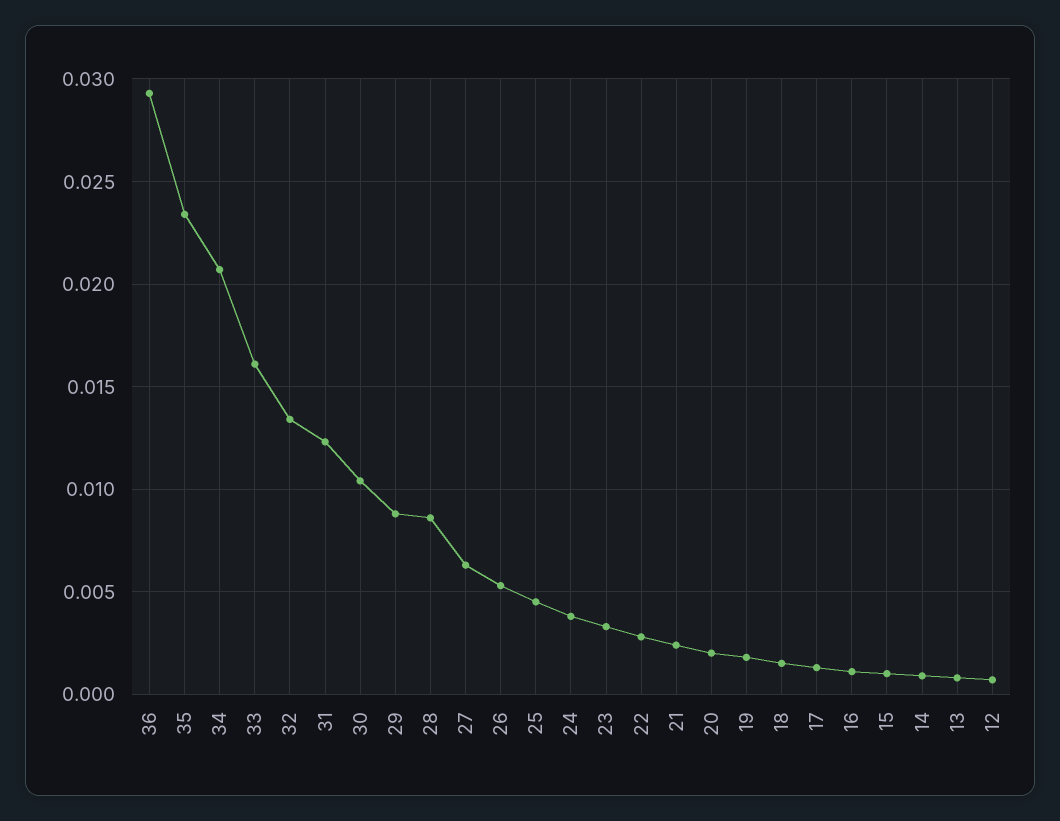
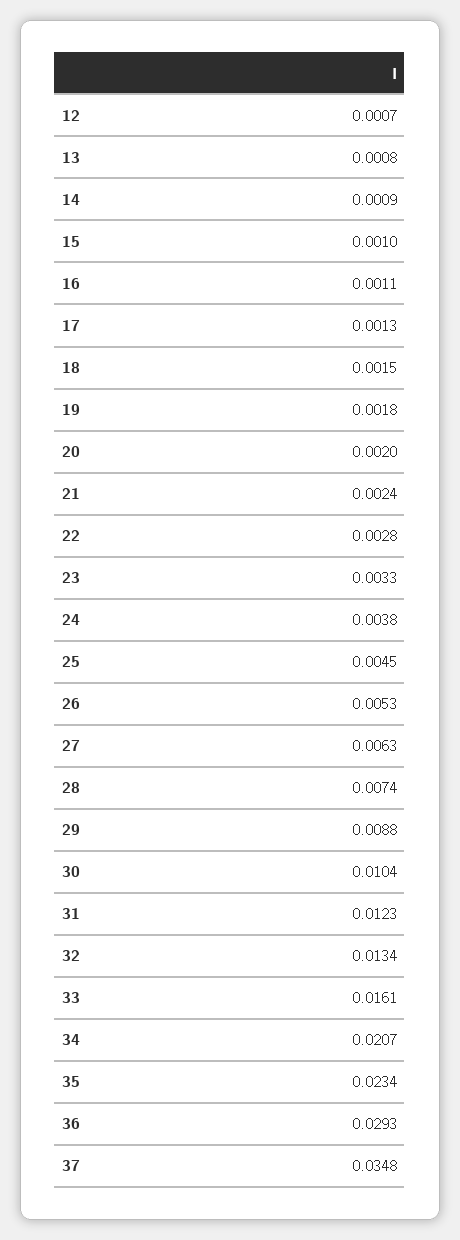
28: 0.0085 -> 0.0074
37: none -> 0.0348

